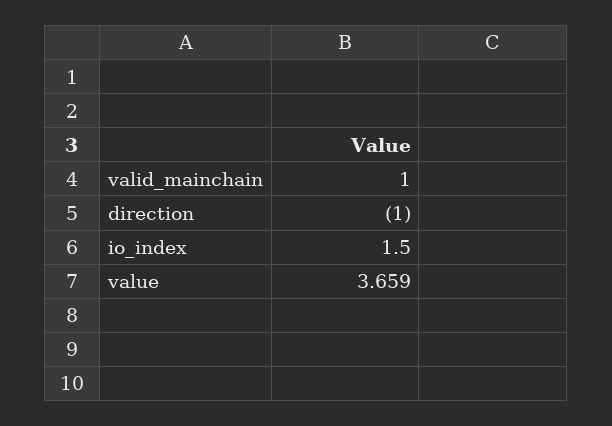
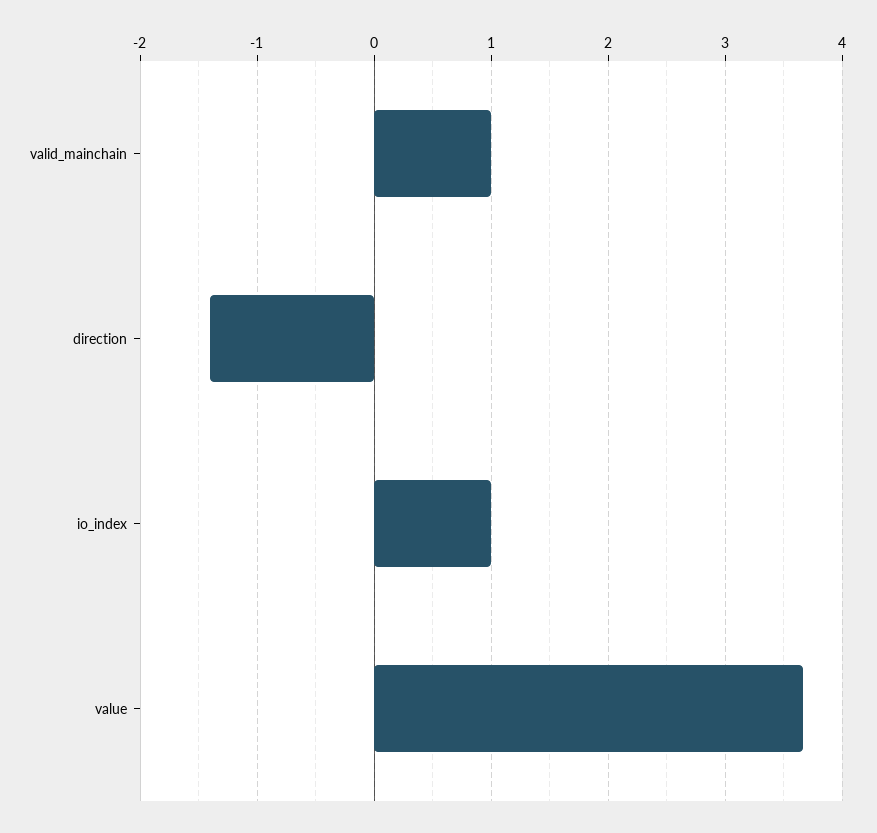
direction: -1 -> -1.4
io_index: 1.5 -> 1

